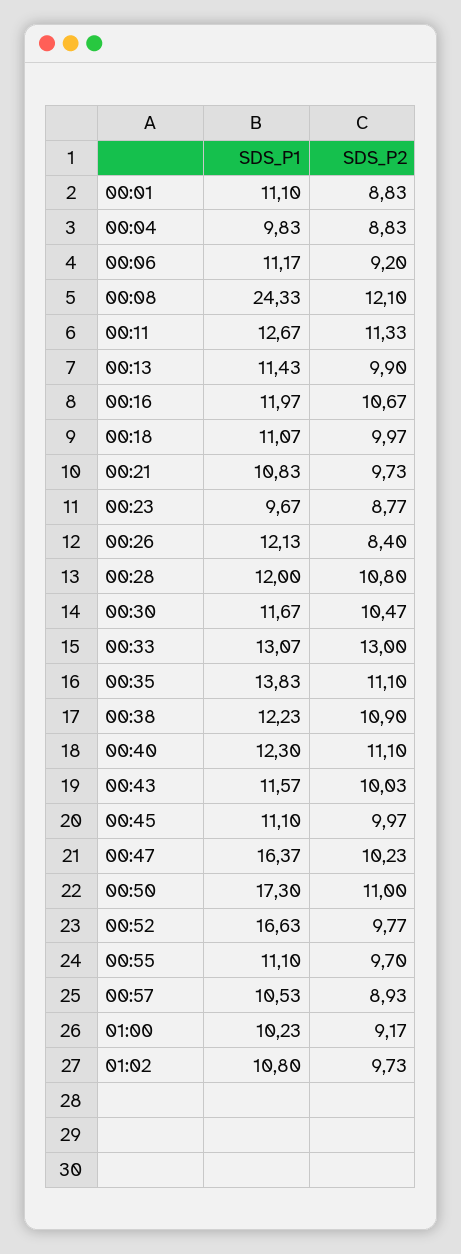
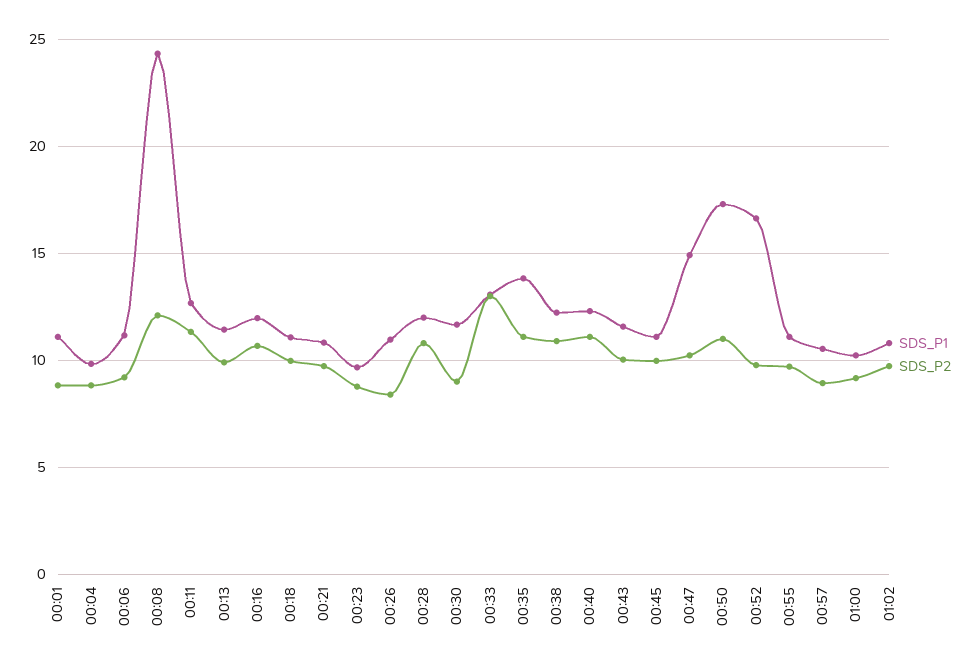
SDS_P1, 00:26: 12.13 -> 11
SDS_P2, 00:30: 10.47 -> 9
SDS_P1, 00:47: 16.37 -> 15

